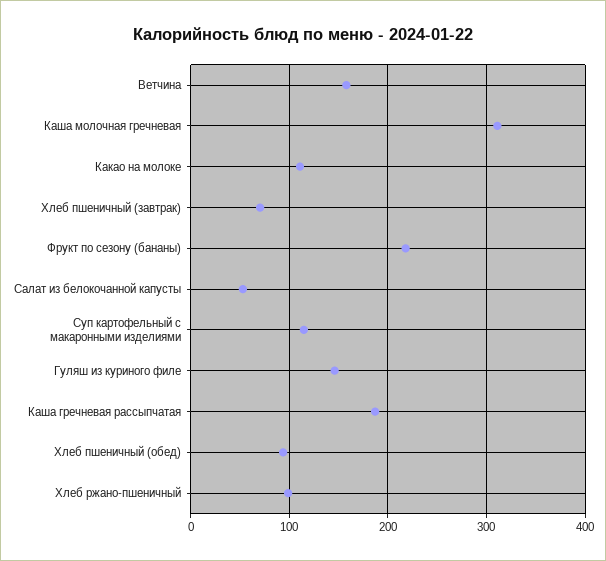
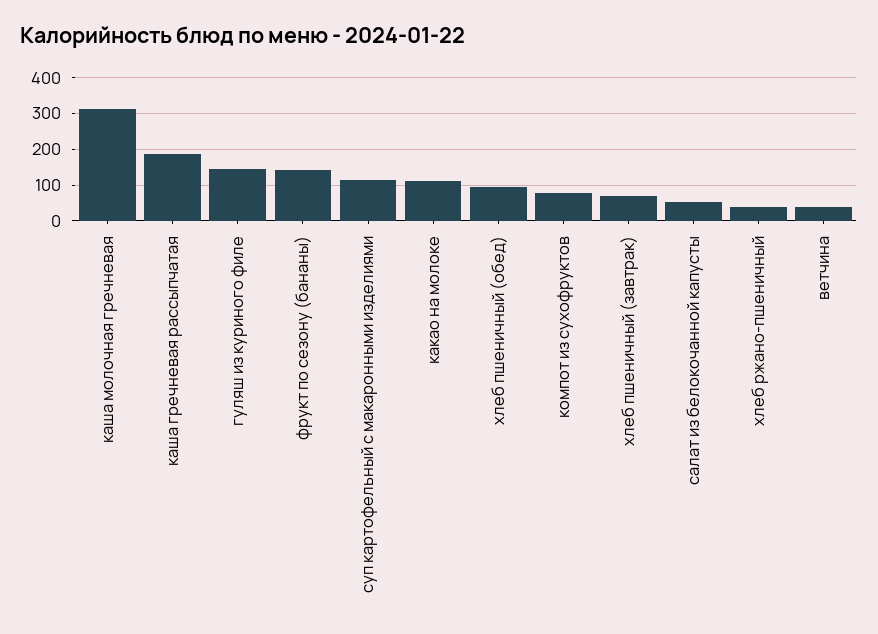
Ветчина: 160 -> 40
Фрукт по сезону (бананы): 220 -> 140
Хлеб ржано-пшеничный: 100 -> 40
компот из сухофруктов: none -> 80

